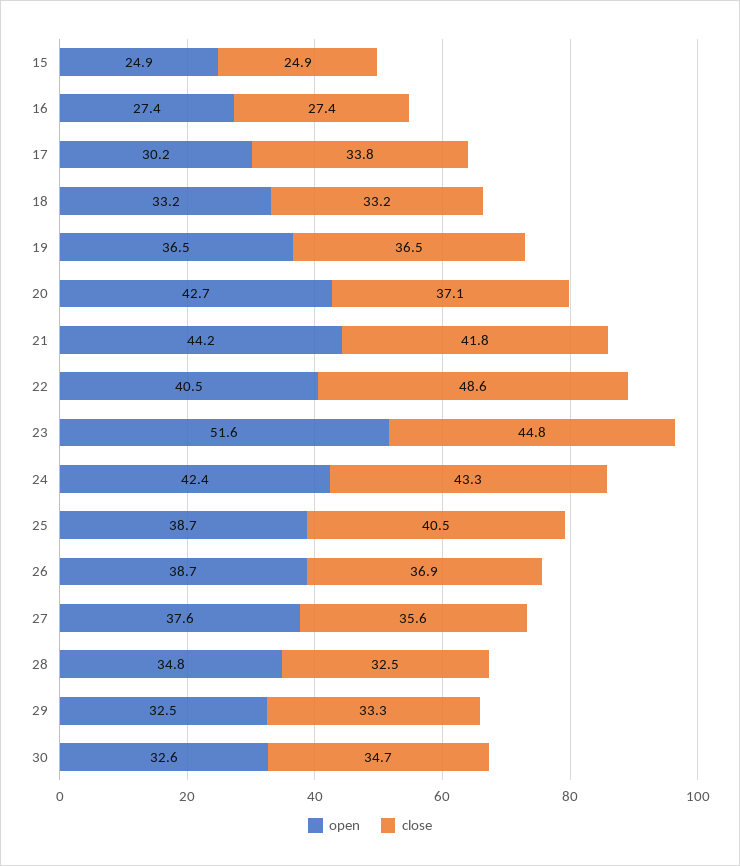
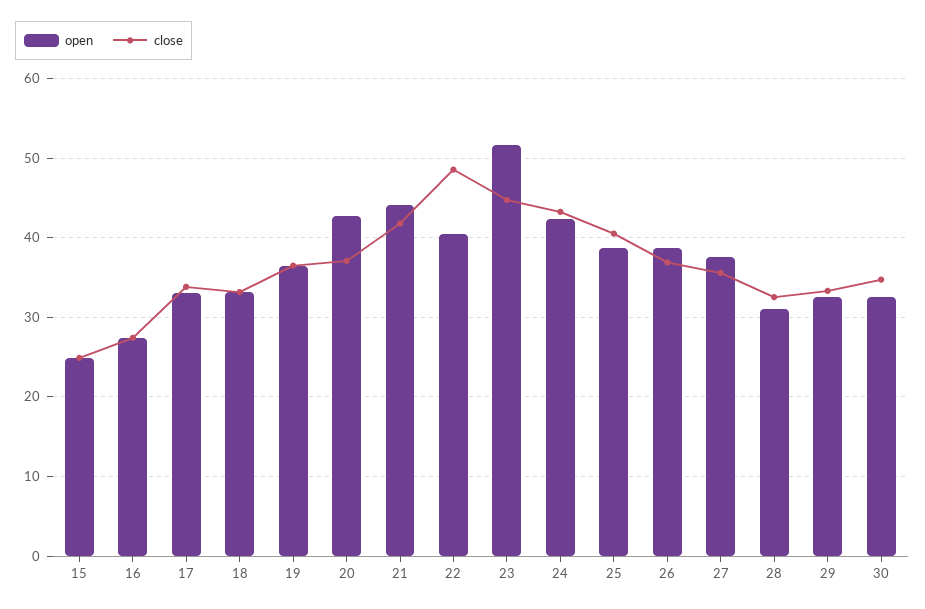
open, 17: 30.2 -> 33
open, 28: 34.8 -> 31

